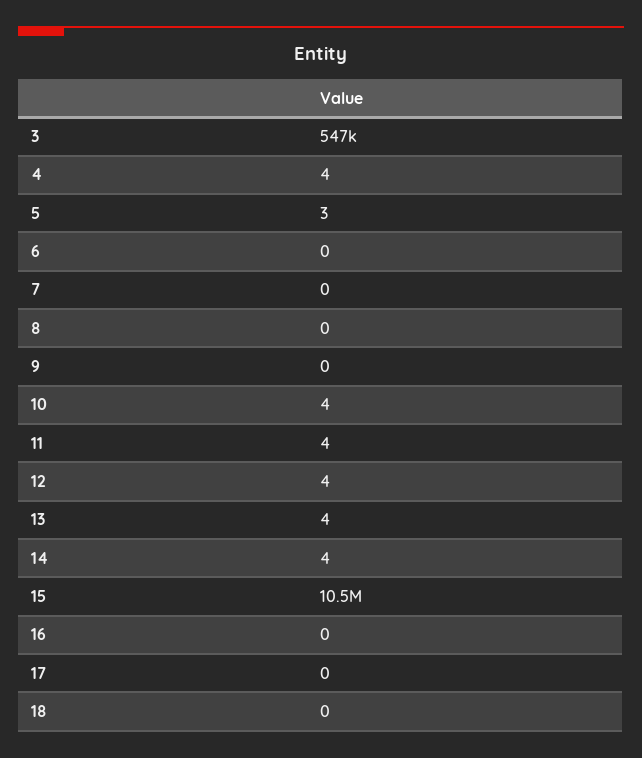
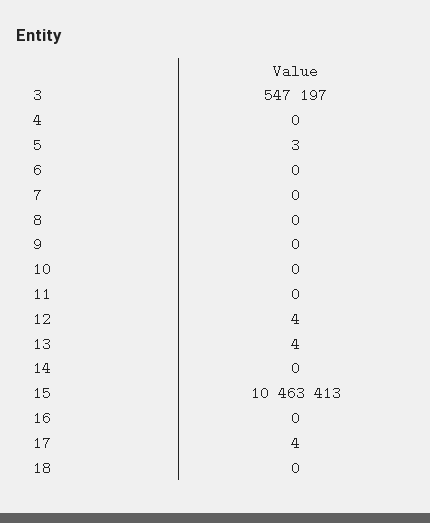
4: 4 -> 0
10: 4 -> 0
11: 4 -> 0
14: 4 -> 0
17: 0 -> 4

